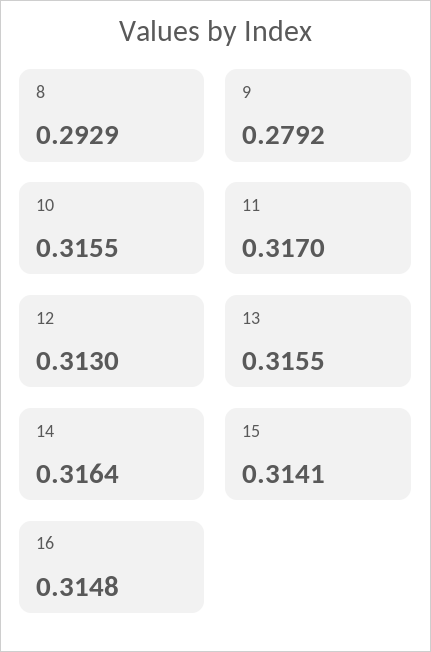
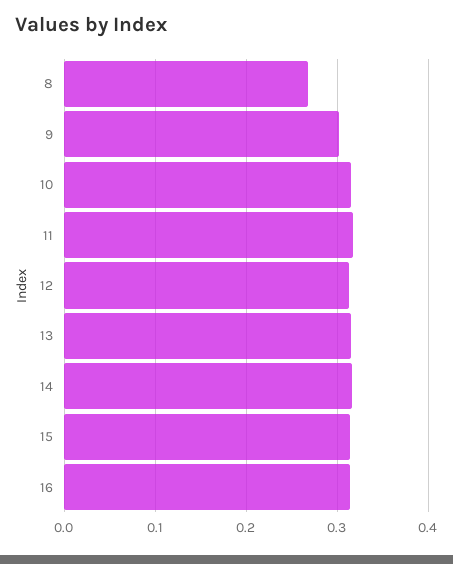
8: 0.2929 -> 0.27
9: 0.2792 -> 0.3

